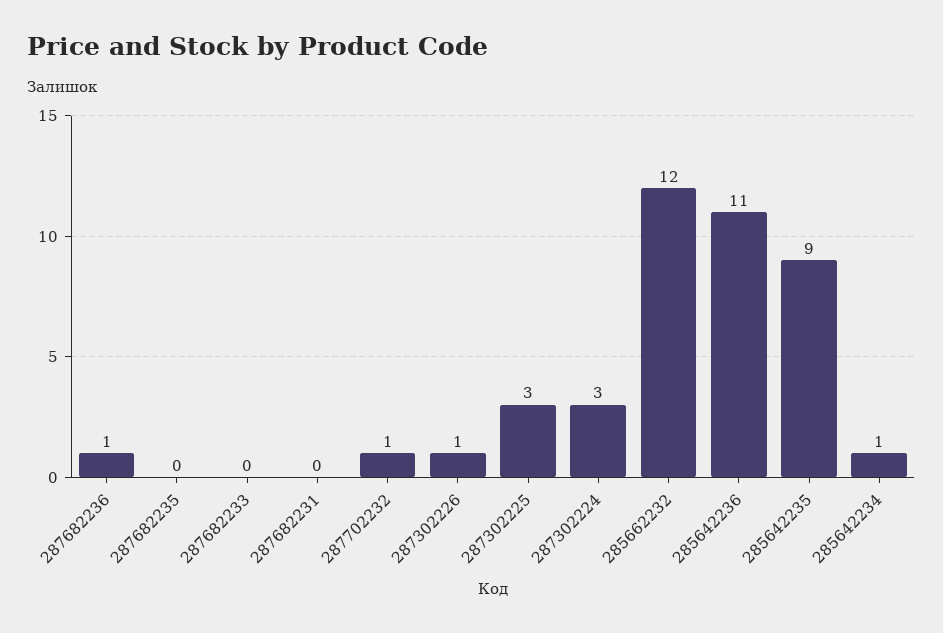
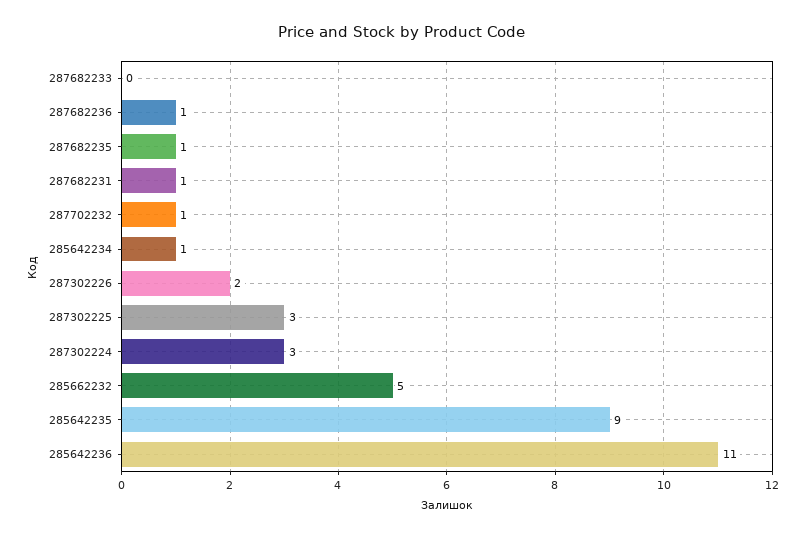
287682235: 0 -> 1
287682231: 0 -> 1
287302226: 1 -> 2
285662232: 12 -> 5

